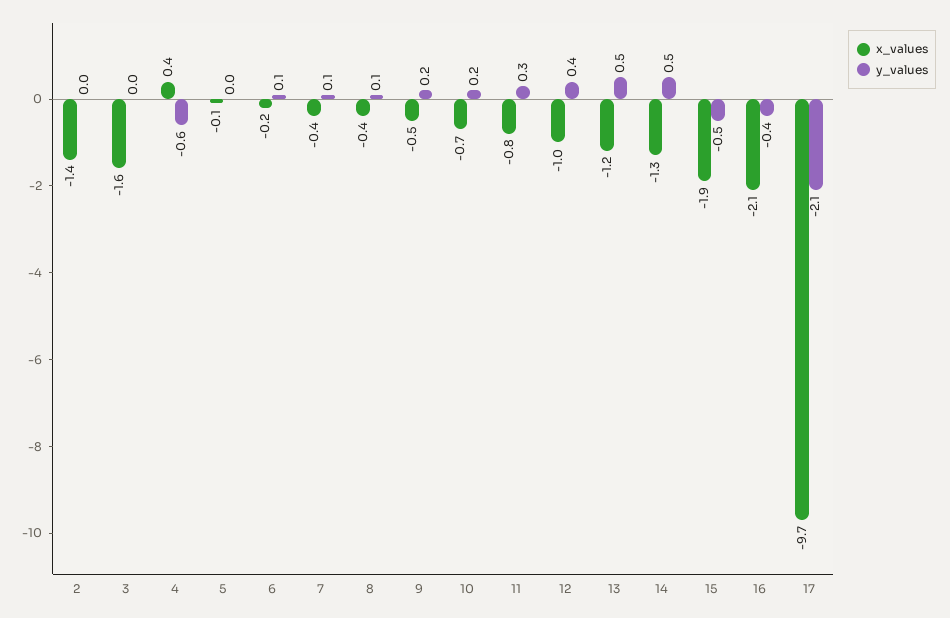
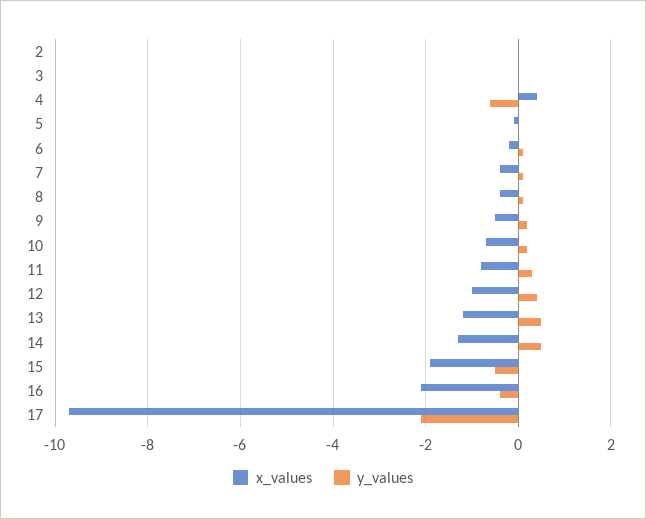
x_values, 2: -1.4 -> 0
x_values, 3: -1.6 -> 0

